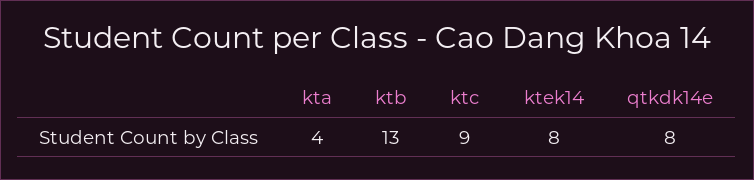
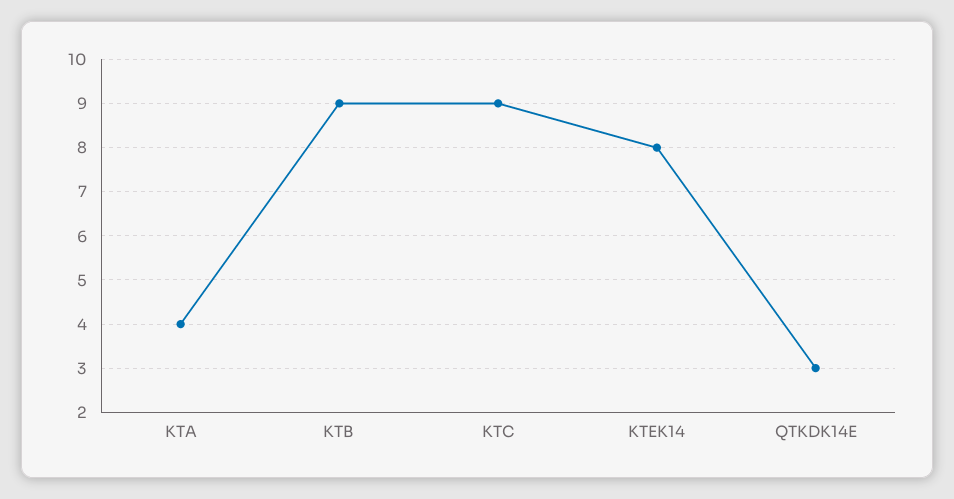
ktb: 13 -> 9
qtkdk14e: 8 -> 3

